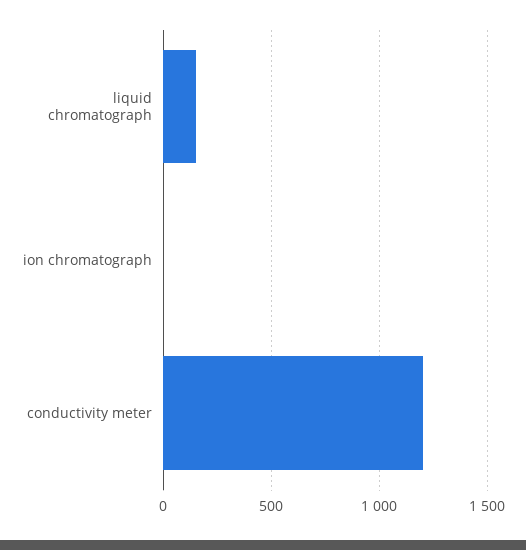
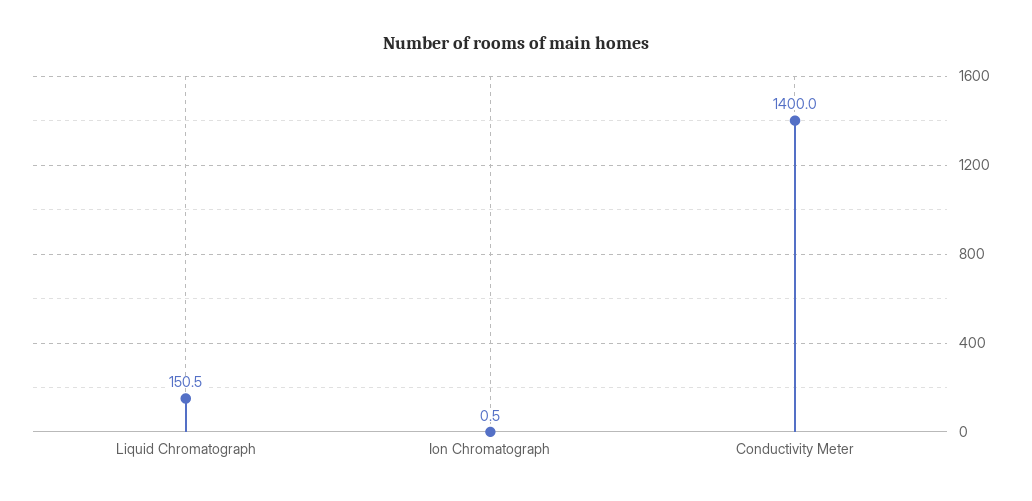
conductivity meter: 1200 -> 1400

